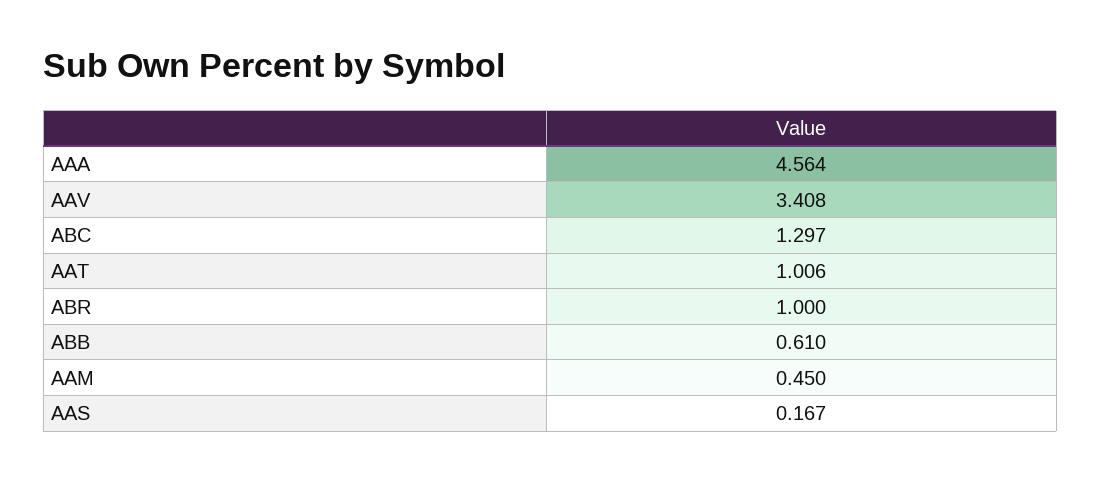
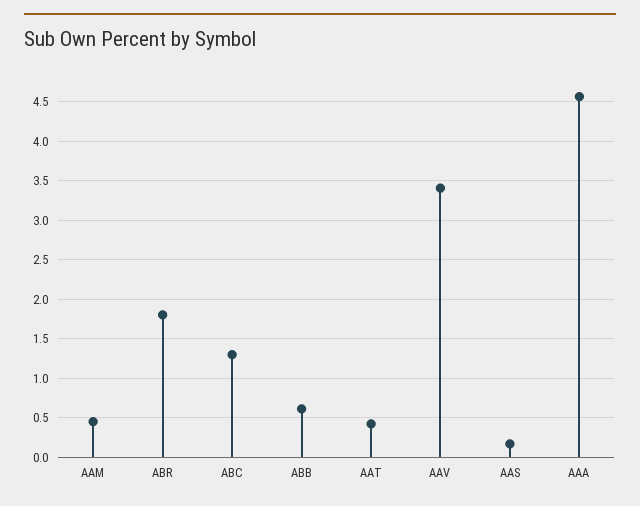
AAT: 1.006 -> 0.4
ABR: 1 -> 1.8

